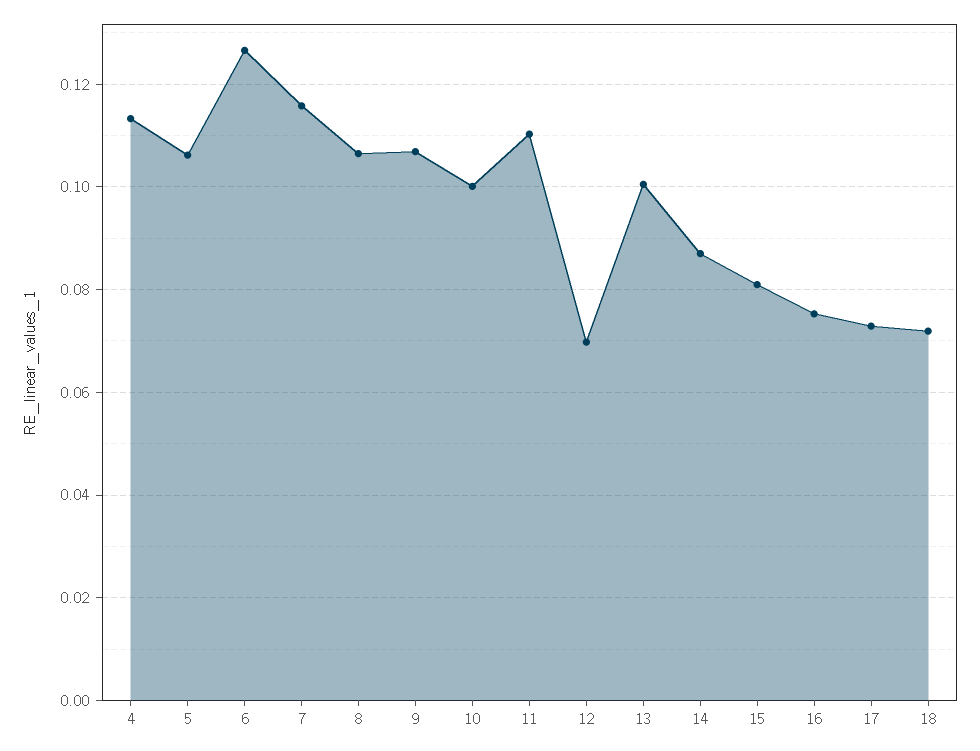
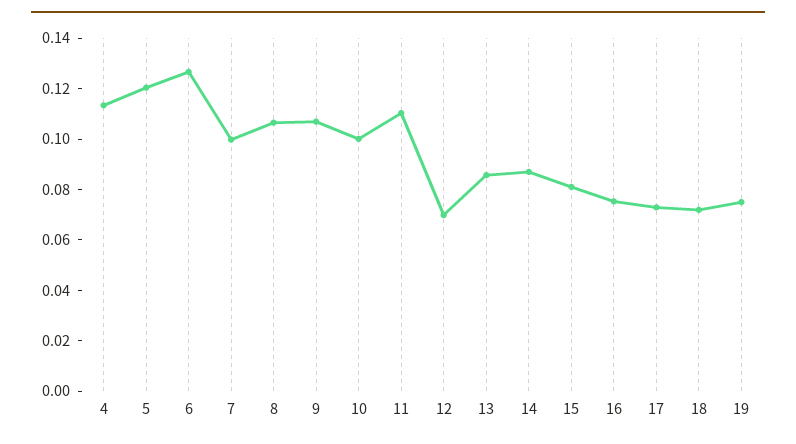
5: 0.106 -> 0.12
7: 0.116 -> 0.1
13: 0.1 -> 0.085
19: none -> 0.075

